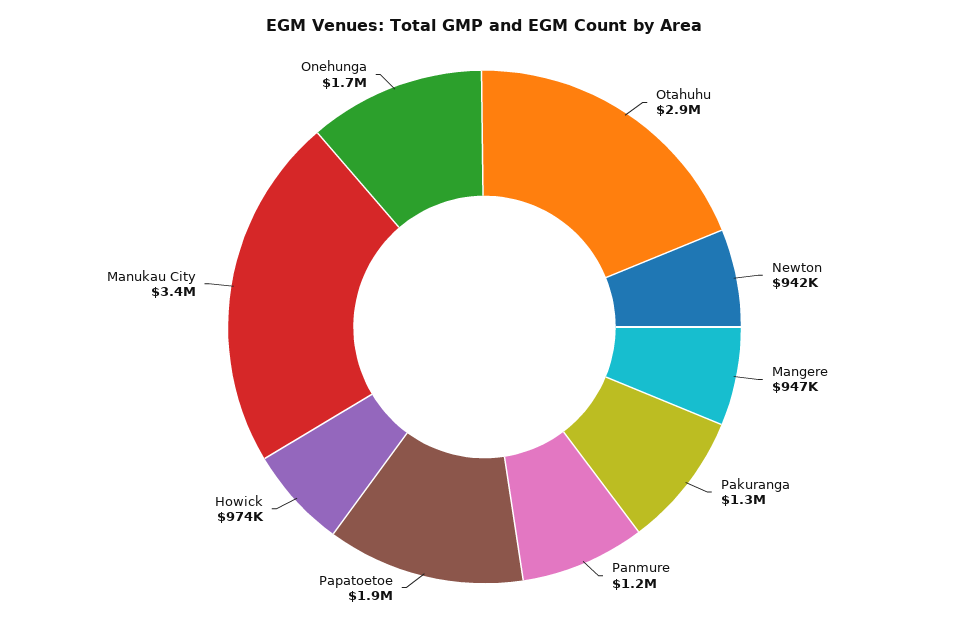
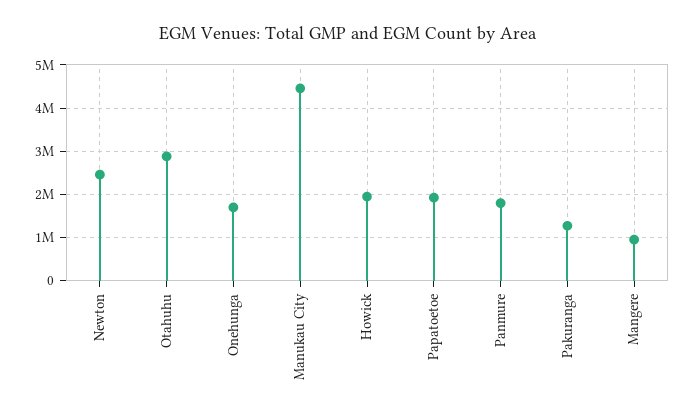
Newton: 942000 -> 2400000
Panmure: 1200000 -> 1800000
Howick: 974000 -> 2000000
Manukau City: 3400000 -> 4400000

